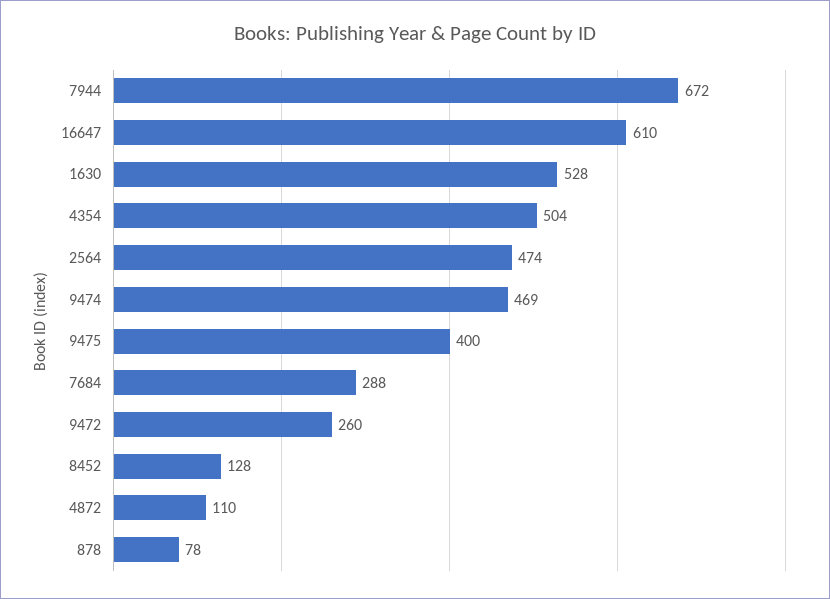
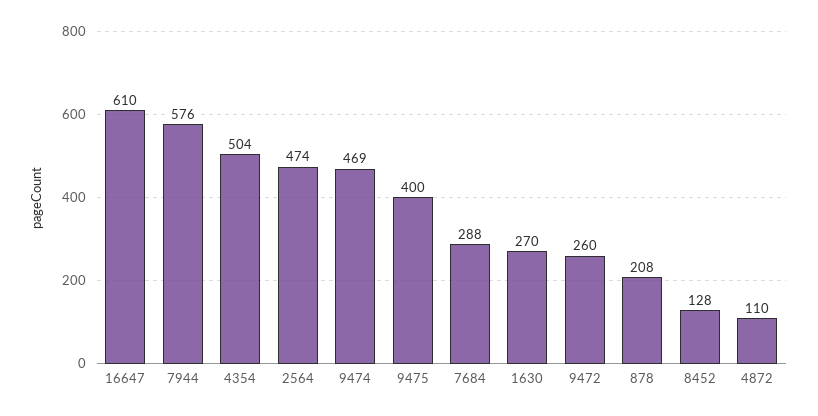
7944: 672 -> 576
1630: 528 -> 270
878: 78 -> 208

